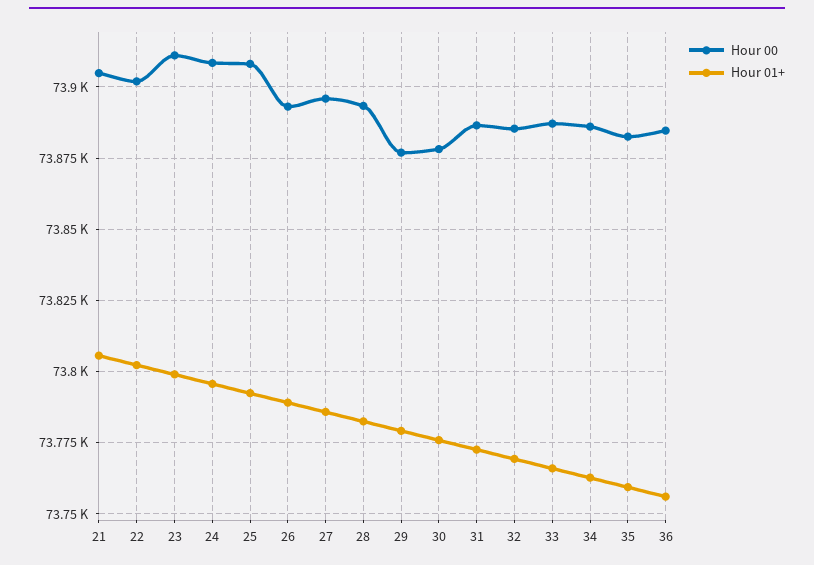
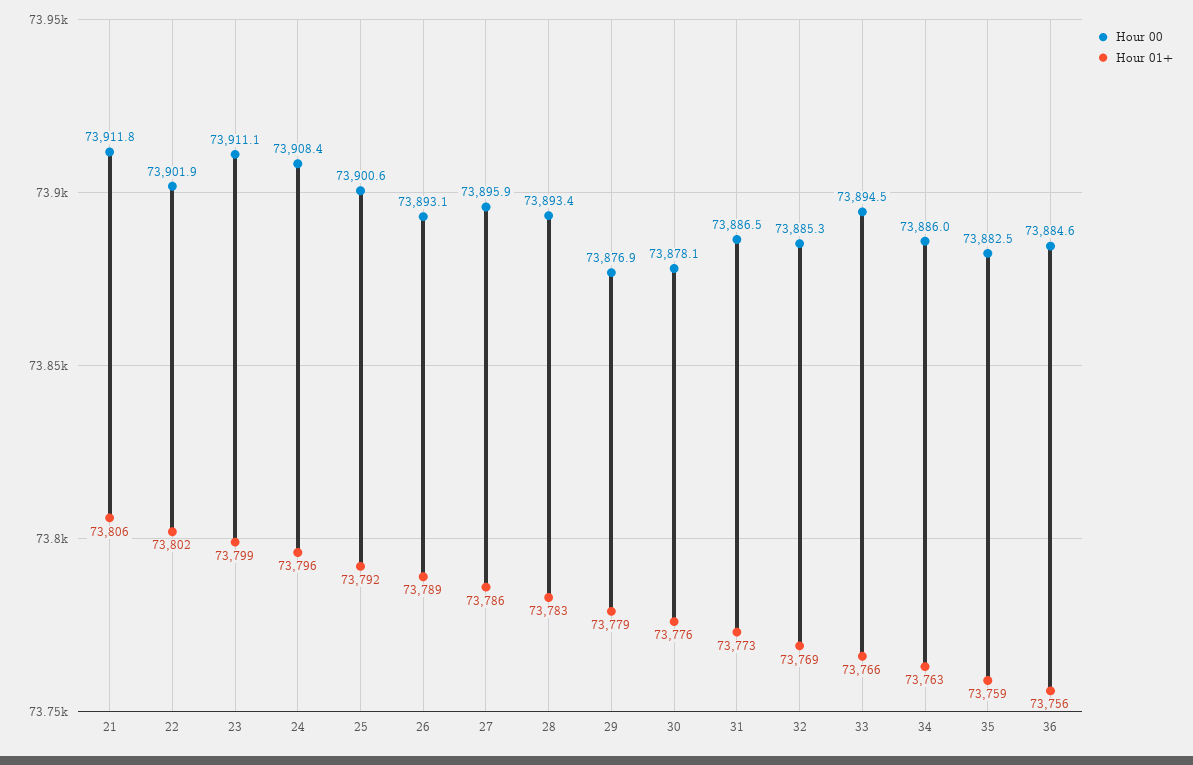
Hour 00, 21: 73905 -> 73911.8
Hour 00, 25: 73907.5 -> 73900.6
Hour 00, 33: 73887.5 -> 73894.5

